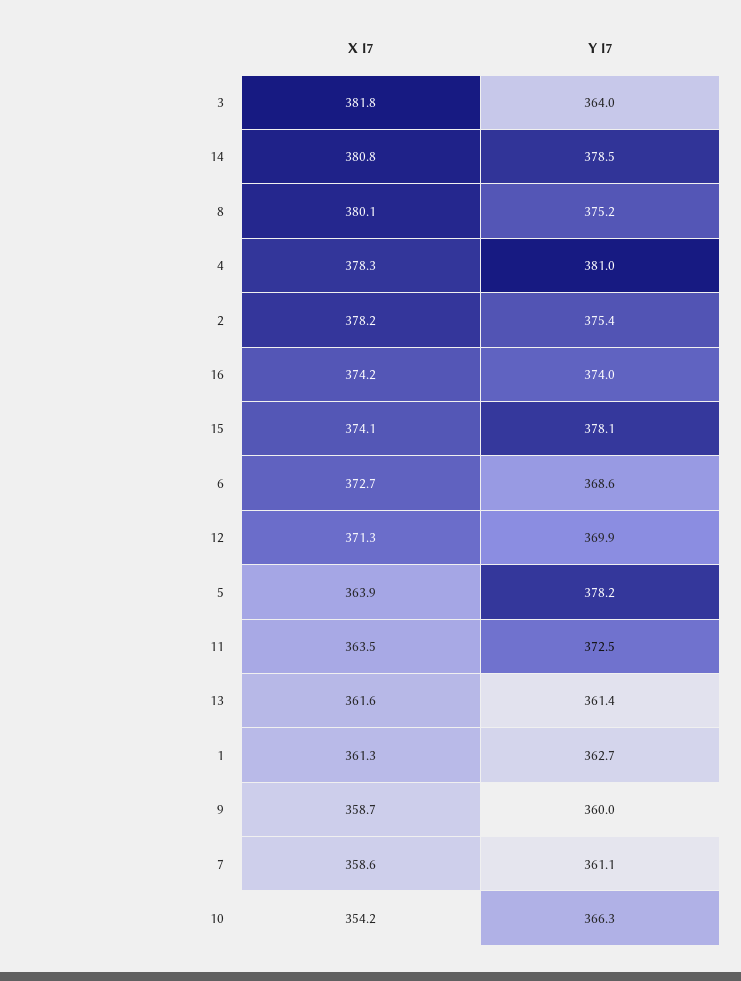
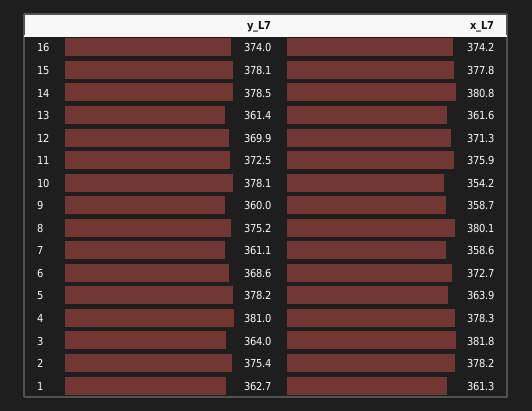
X l7, 15: 374.1 -> 377.8
X l7, 11: 363.5 -> 375.9
Y l7, 10: 366.3 -> 378.1

